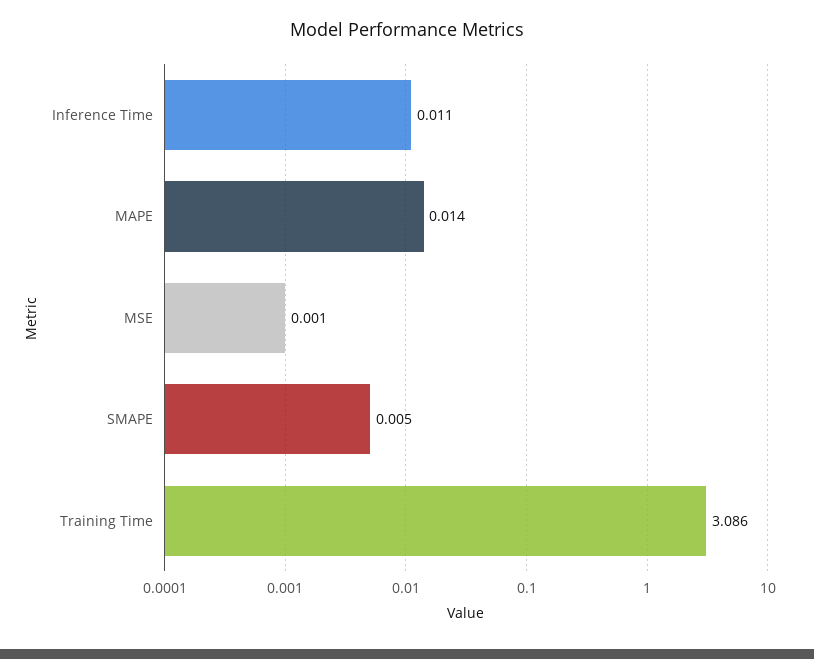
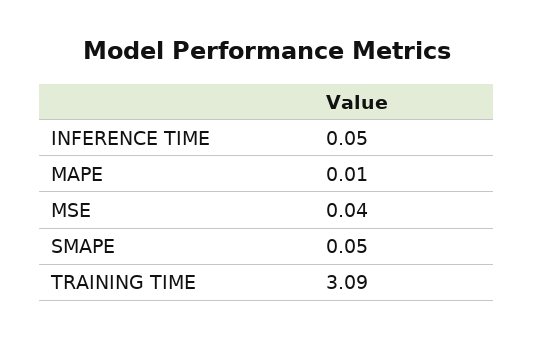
Inference Time: 0.011 -> 0.05
MSE: 0.001 -> 0.04
SMAPE: 0.005 -> 0.05

